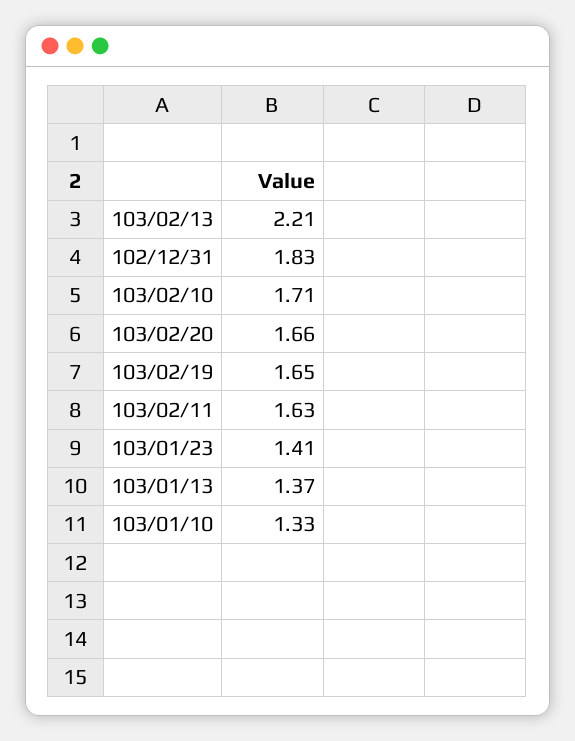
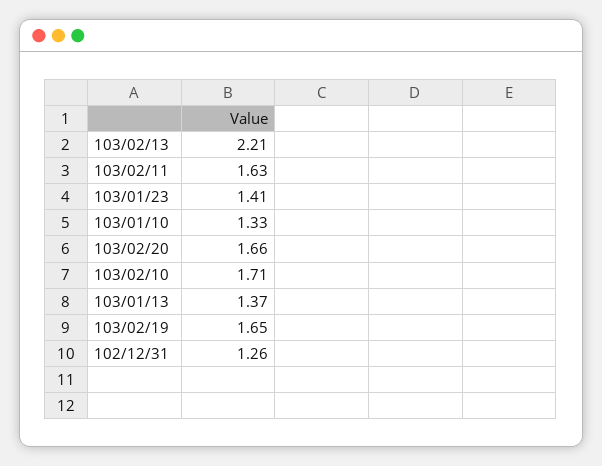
102/12/31: 1.83 -> 1.26

